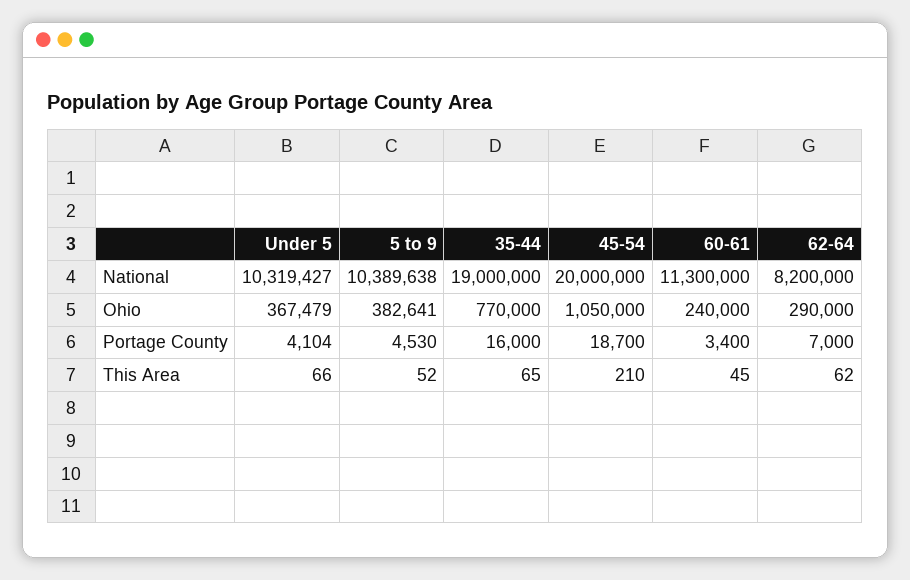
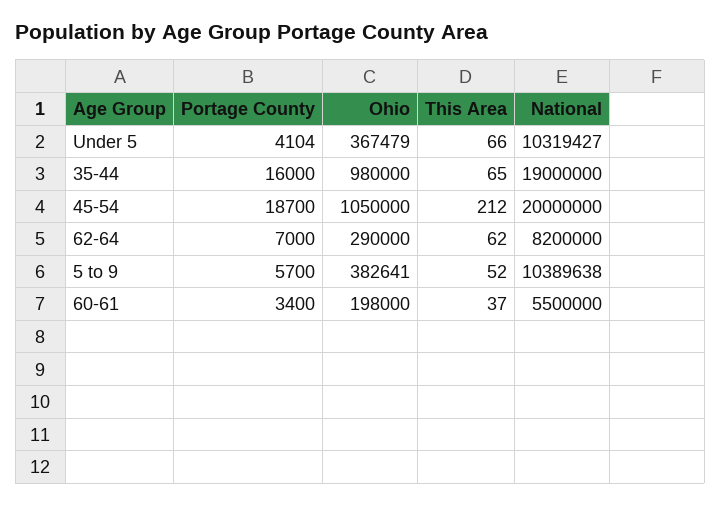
60-61, National: 11300000 -> 5500000
35-44, Ohio: 770000 -> 980000
60-61, Ohio: 240000 -> 198000
5 to 9, Portage County: 4530 -> 5700
45-54, This Area: 210 -> 212
60-61, This Area: 45 -> 37

